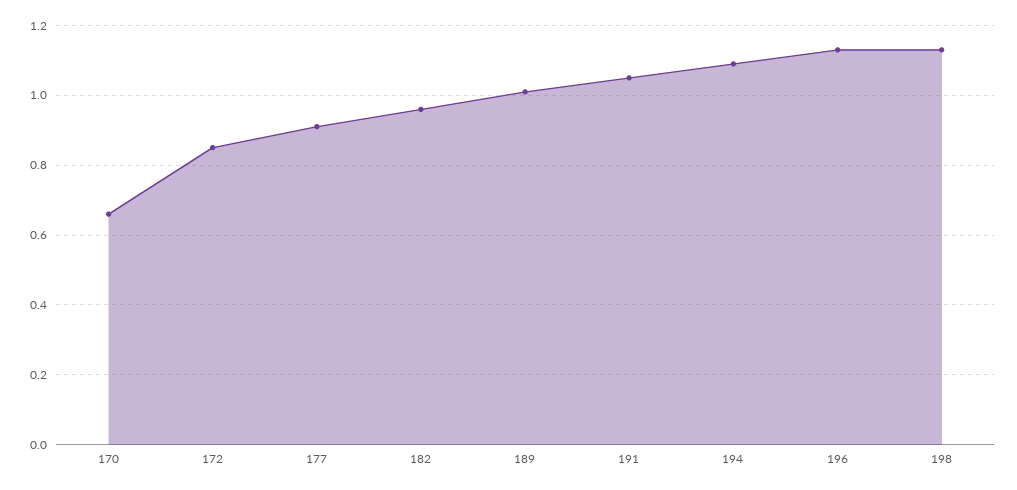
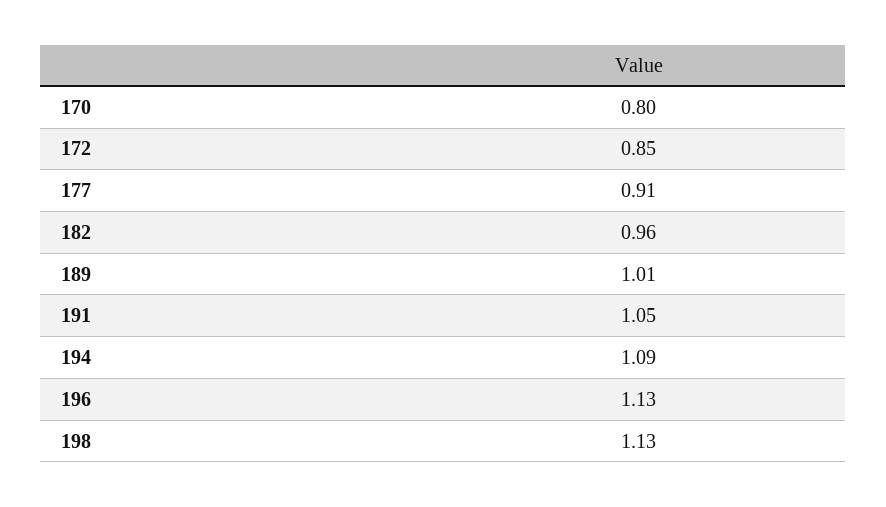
170: 0.65 -> 0.8

